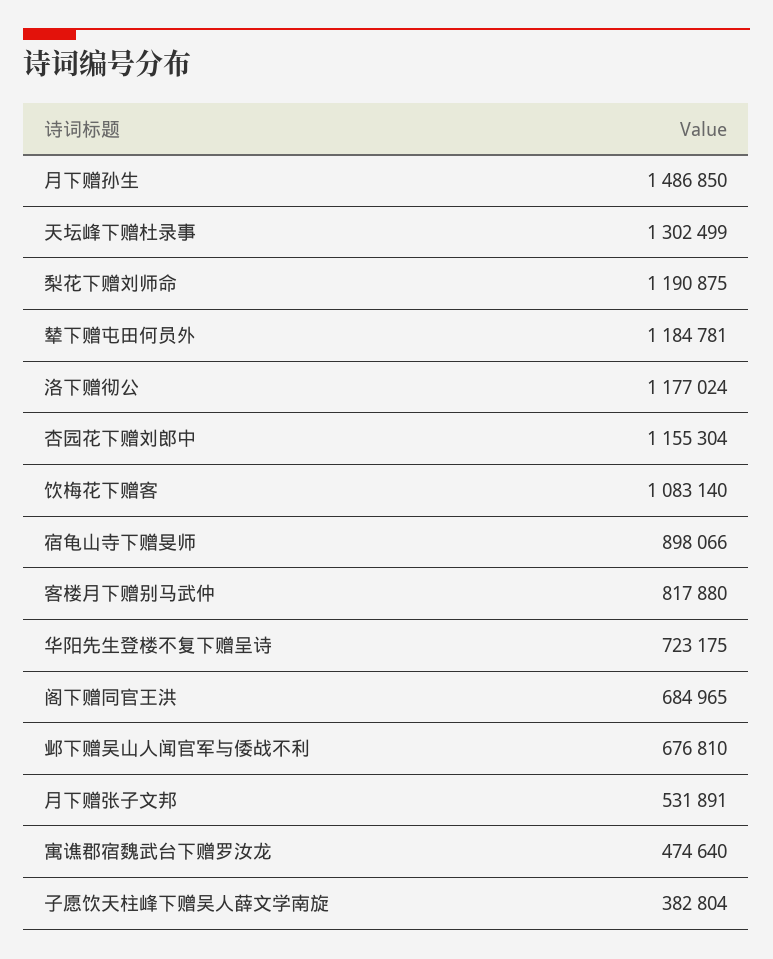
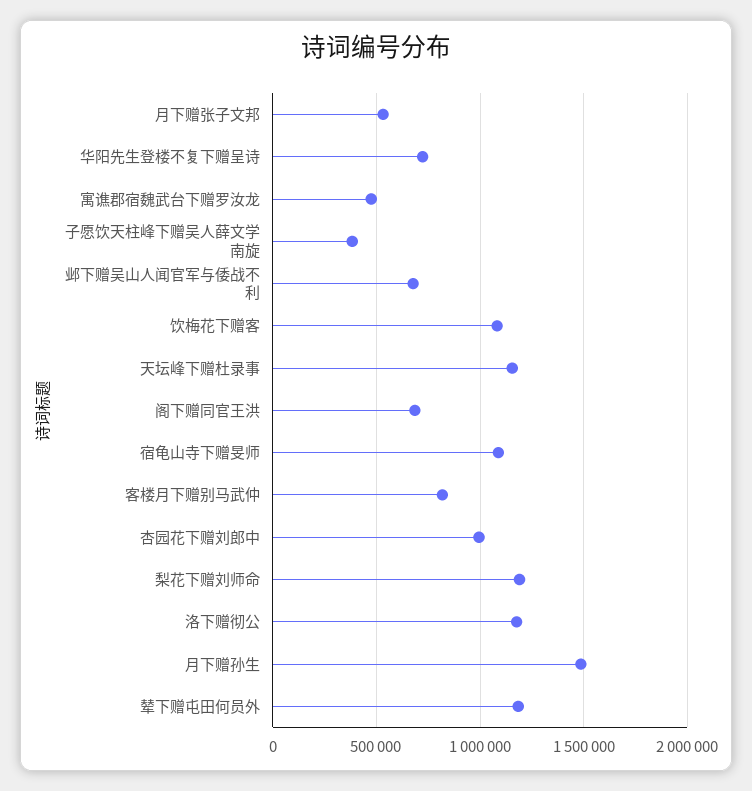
天坛峰下赠杜录事: 1302499 -> 1150000
杏园花下赠刘郎中: 1155304 -> 1000000
宿龟山寺下赠旻师: 898066 -> 1100000

